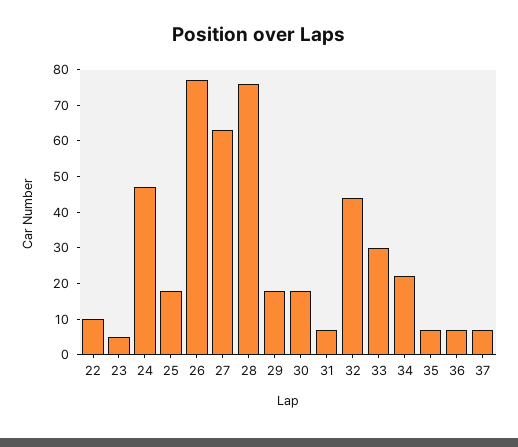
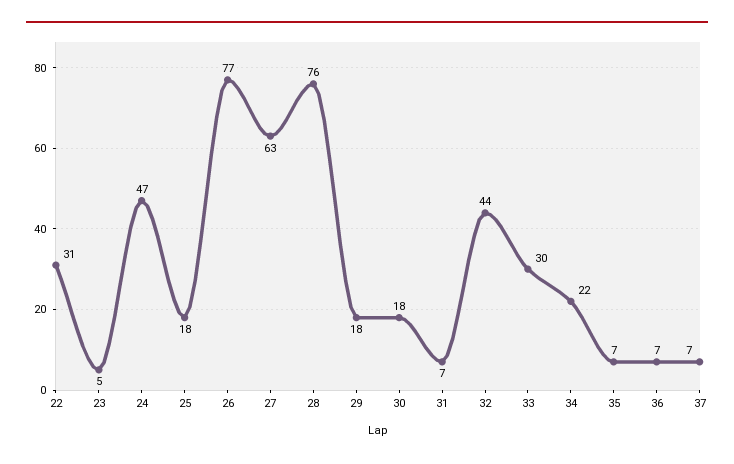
22: 10 -> 31

